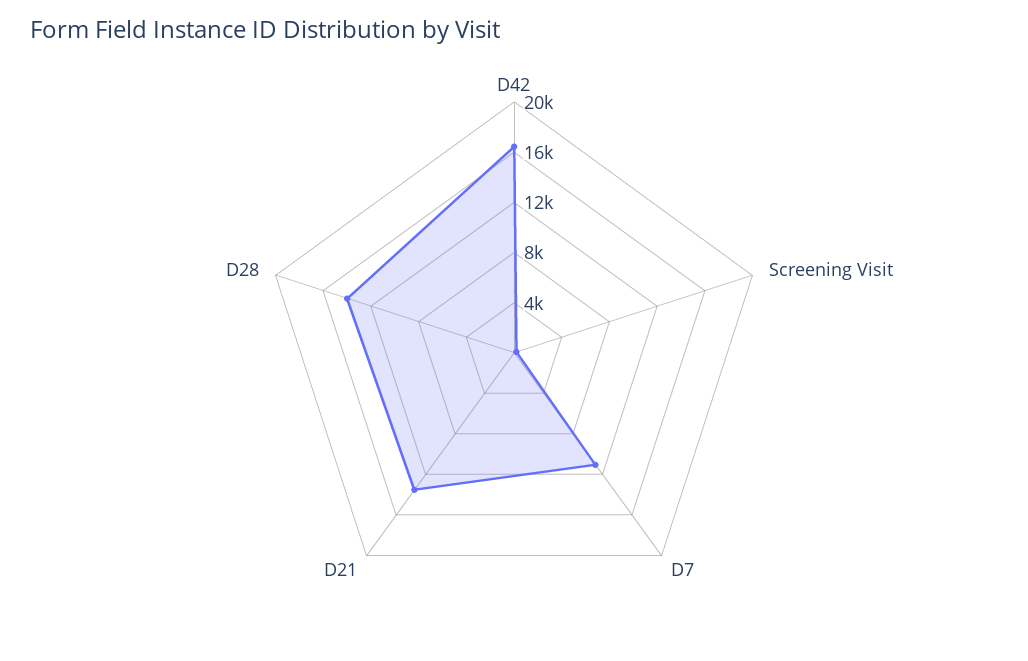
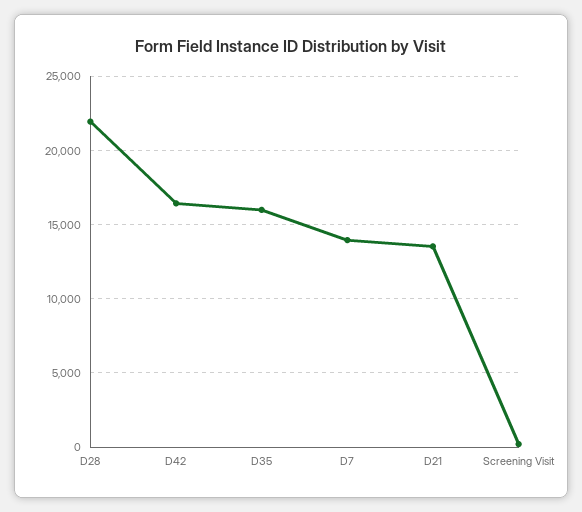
D7: 11000 -> 14000
D28: 14000 -> 22000
D35: none -> 16000

